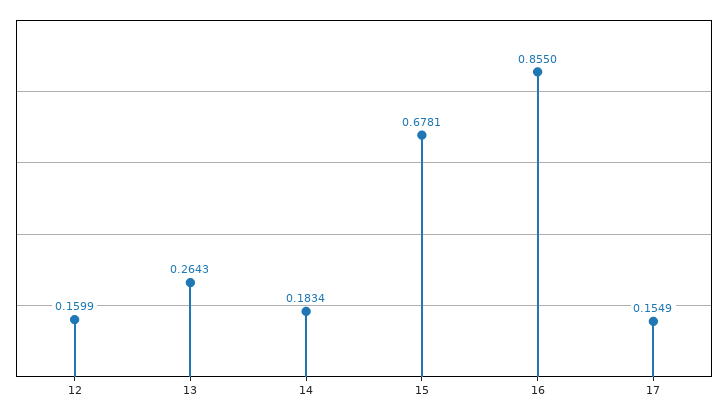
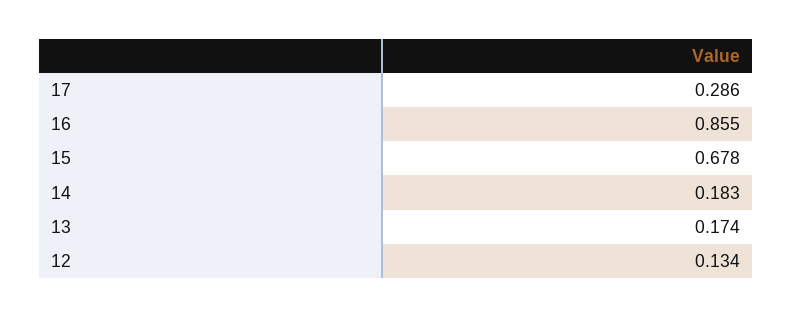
12: 0.1599 -> 0.134
13: 0.2643 -> 0.174
17: 0.1549 -> 0.286

